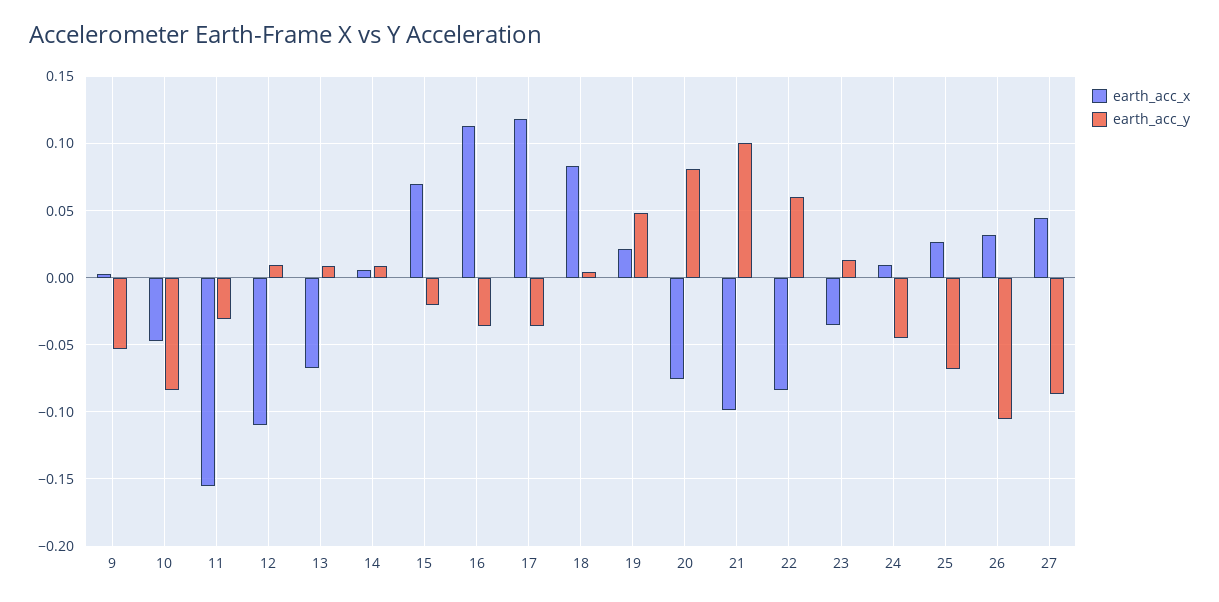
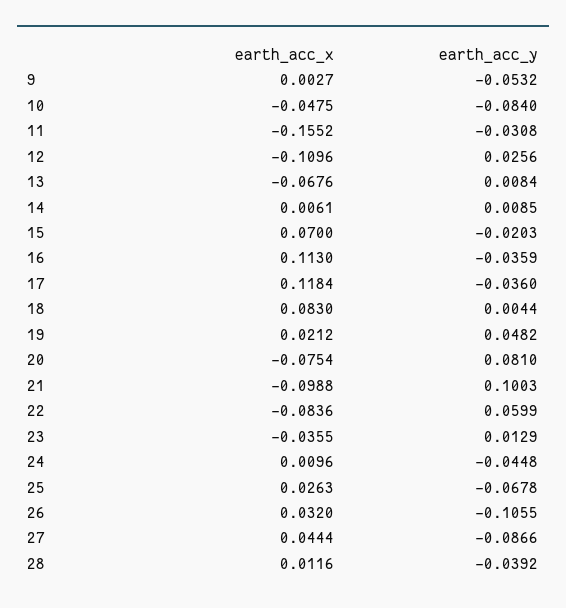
earth_acc_y, 12: 0.01 -> 0.0256
earth_acc_x, 28: none -> 0.0116
earth_acc_y, 28: none -> -0.0392

